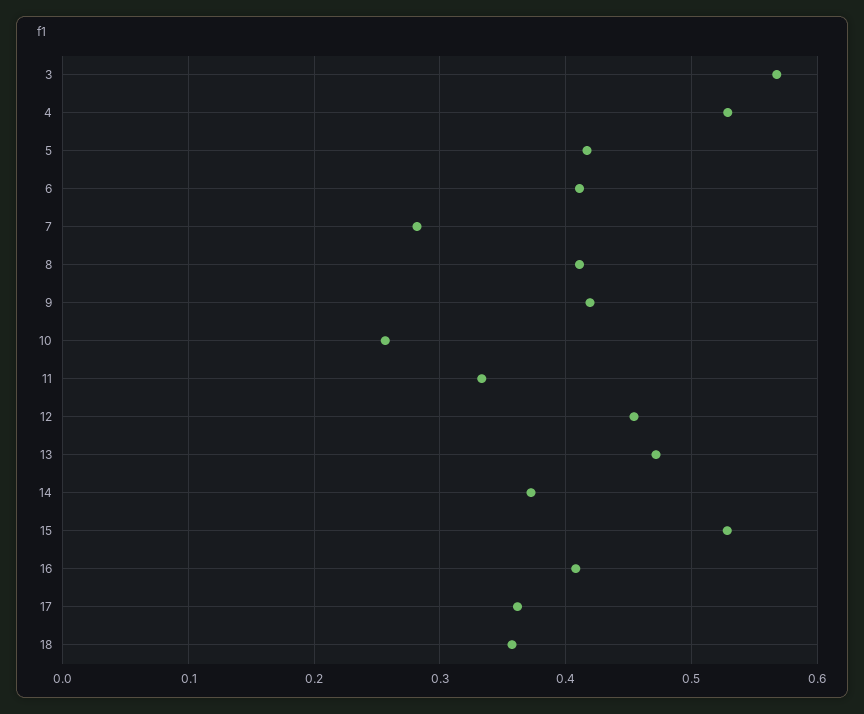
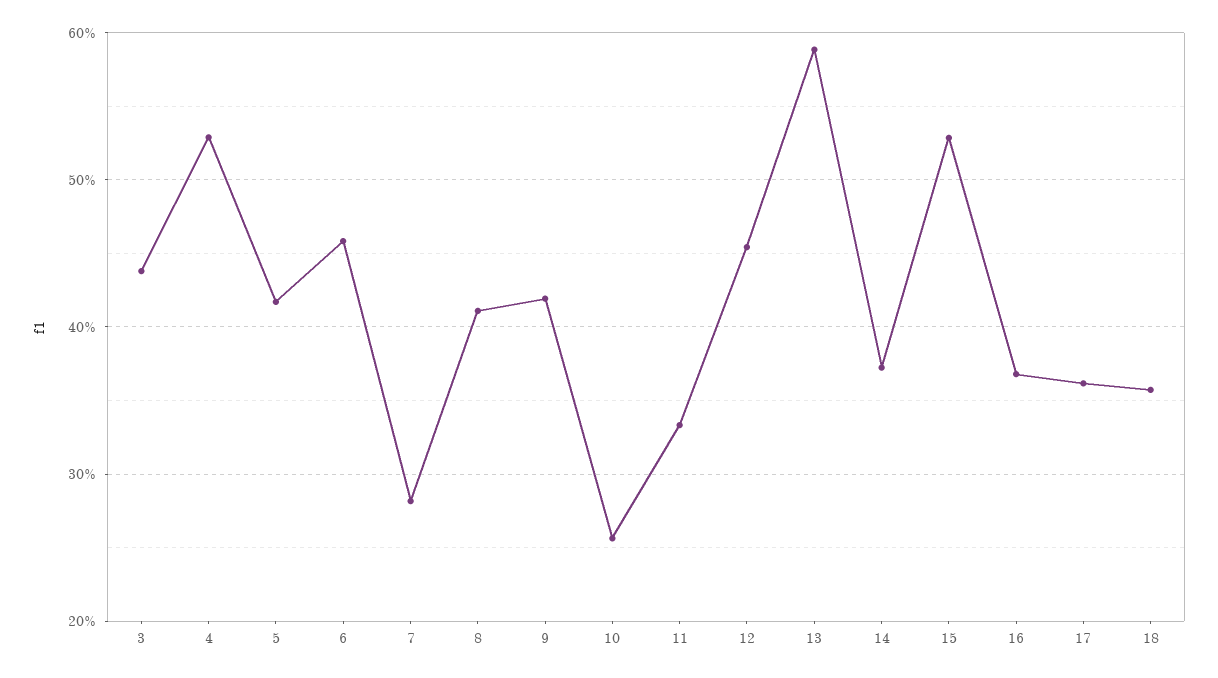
3: 0.57 -> 0.44
6: 0.41 -> 0.46
13: 0.47 -> 0.59
16: 0.41 -> 0.37

